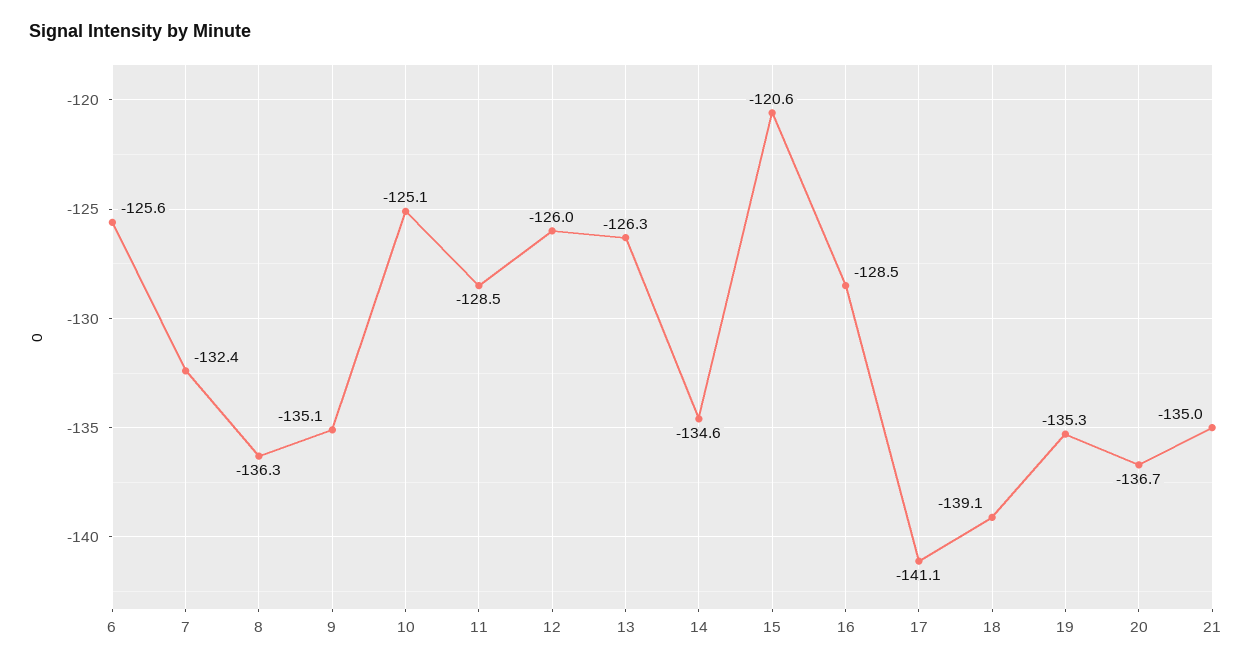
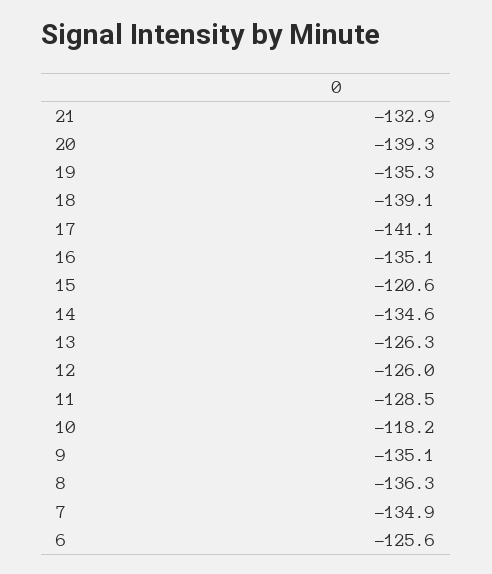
7: -132.4 -> -134.9
10: -125.1 -> -118.2
16: -128.5 -> -135.1
20: -136.7 -> -139.3
21: -135 -> -132.9

